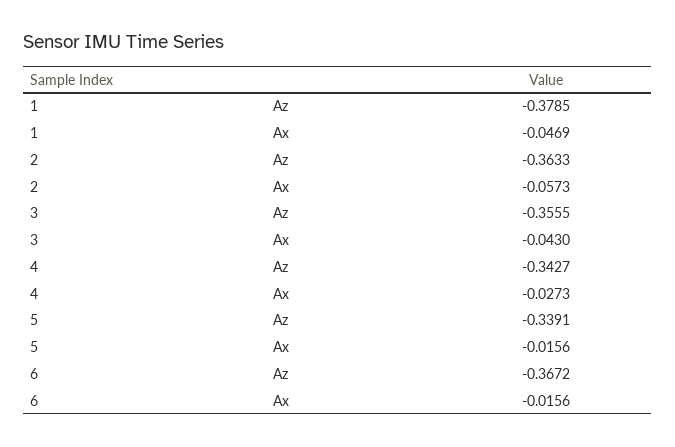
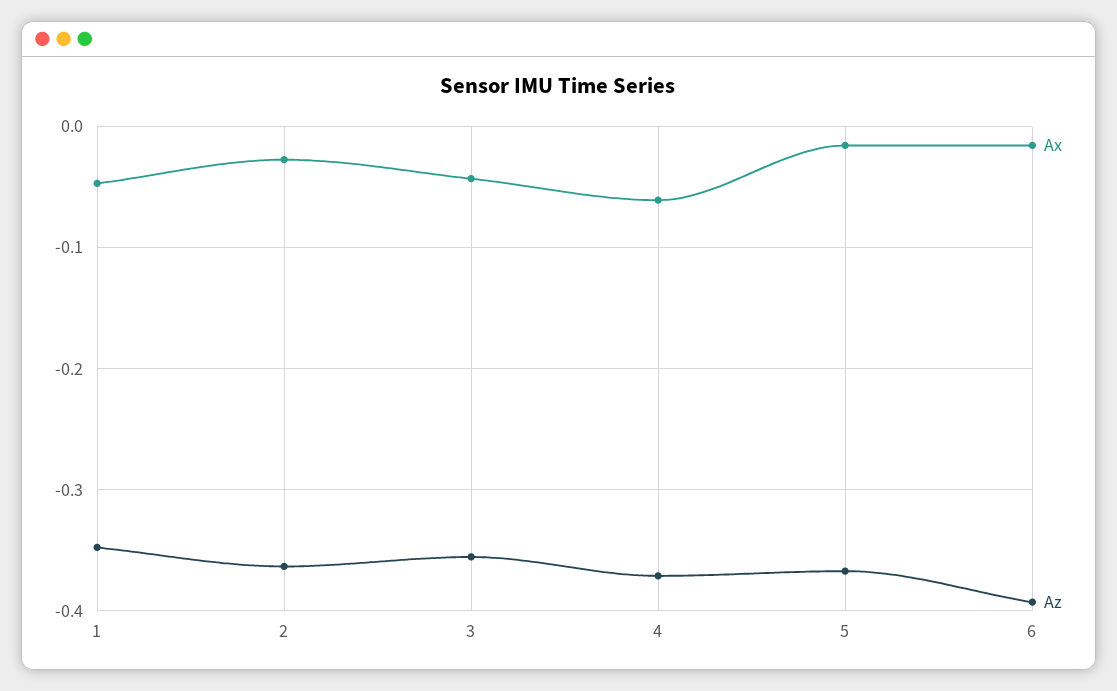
Az, 1: -0.3785 -> -0.35
Ax, 2: -0.0573 -> -0.03
Az, 4: -0.3427 -> -0.37
Ax, 4: -0.0273 -> -0.06
Az, 5: -0.3391 -> -0.37
Az, 6: -0.3672 -> -0.39

